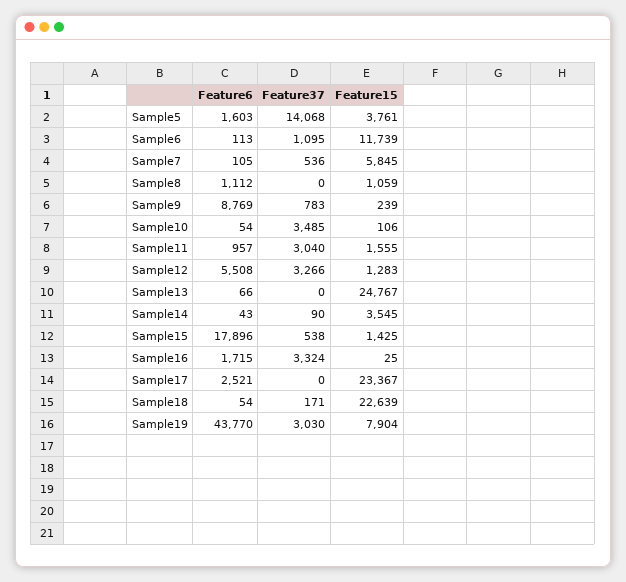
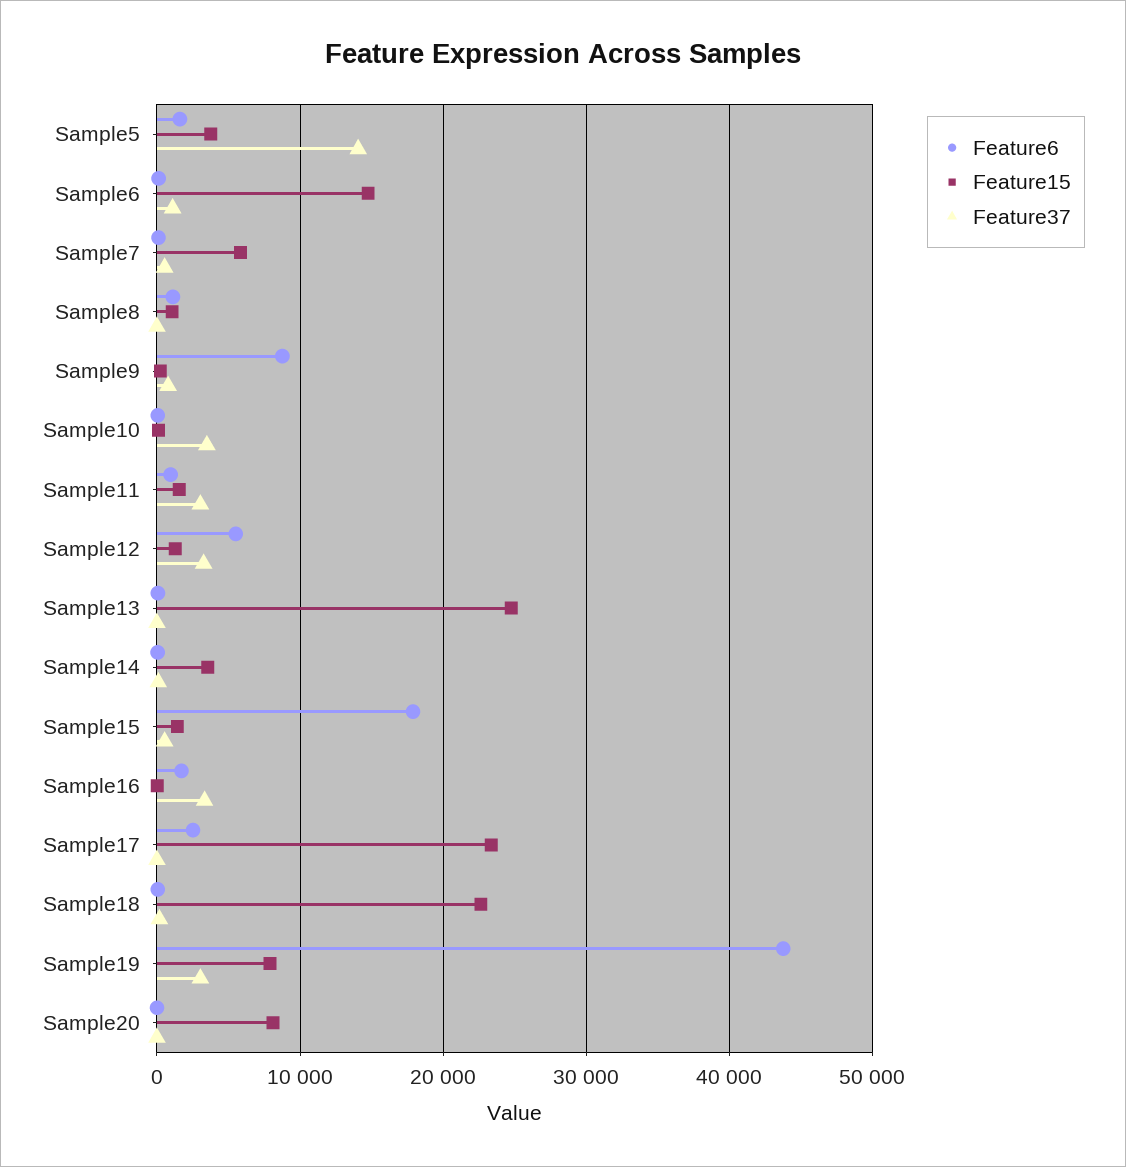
Feature15, Sample6: 11739 -> 15000
Feature6, Sample20: none -> 0
Feature15, Sample20: none -> 8000
Feature37, Sample20: none -> 0

